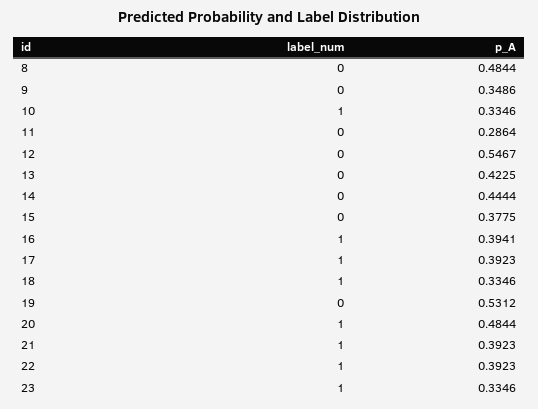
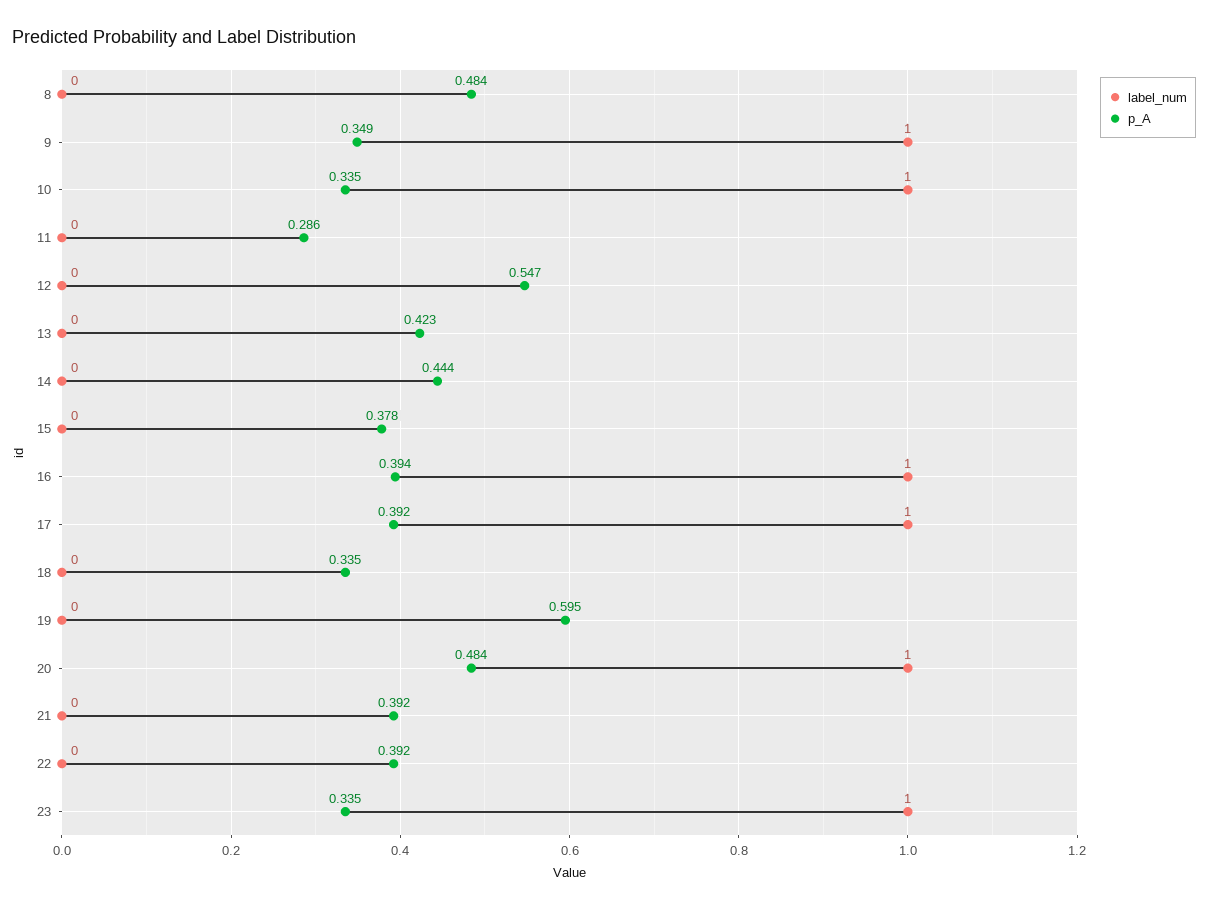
label_num, 9: 0 -> 1
label_num, 18: 1 -> 0
p_A, 19: 0.5312 -> 0.595
label_num, 21: 1 -> 0
label_num, 22: 1 -> 0

